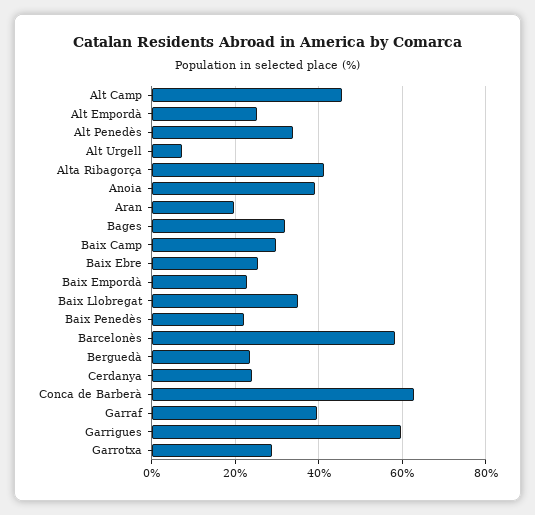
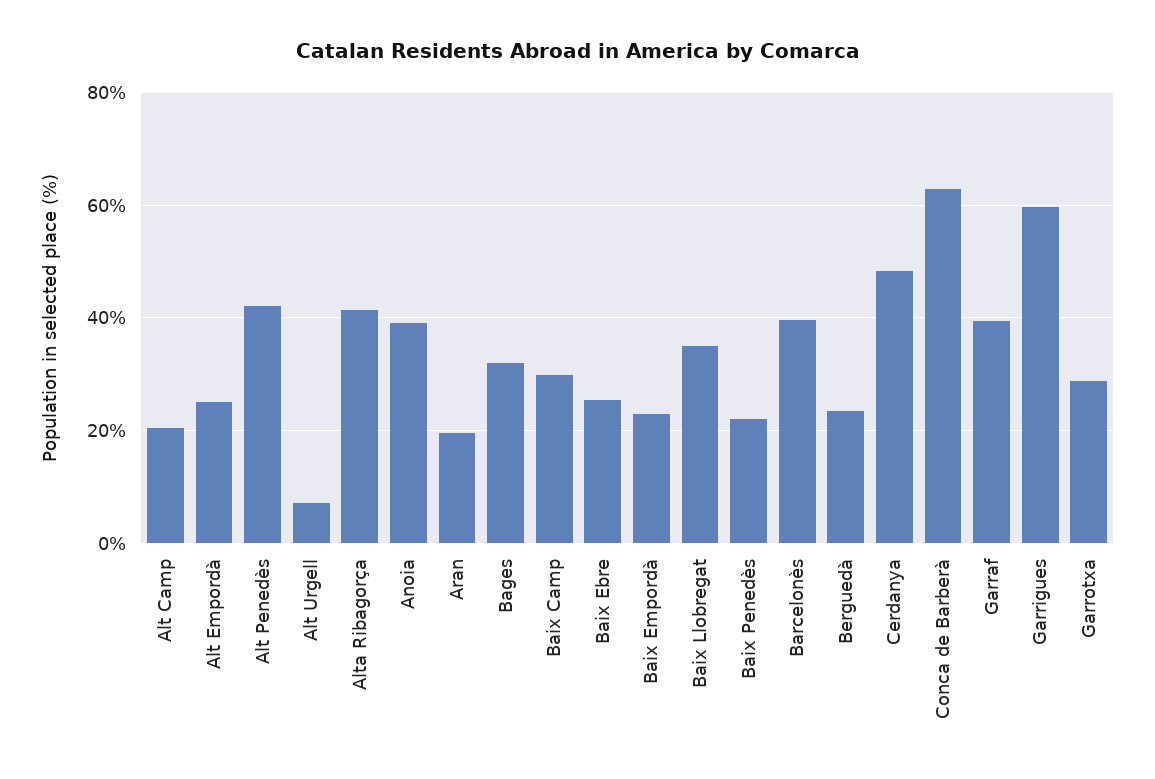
Alt Camp: 46 -> 20
Alt Penedès: 34 -> 42
Barcelonès: 58 -> 40
Cerdanya: 24 -> 48

